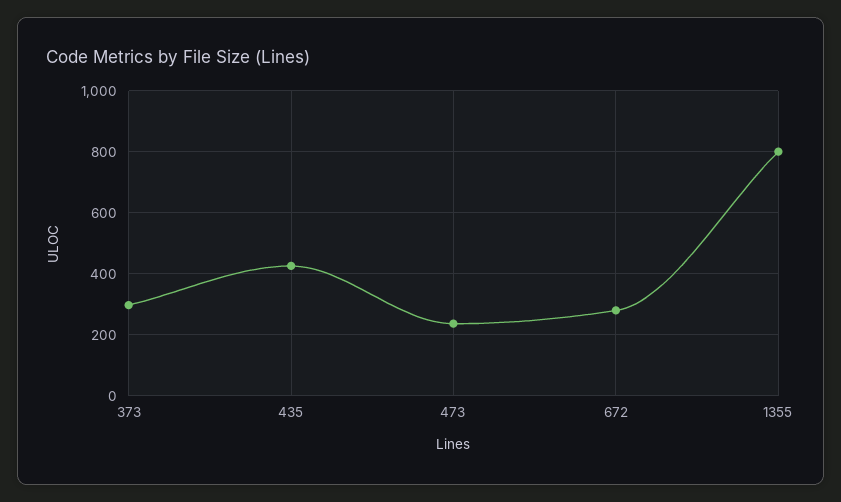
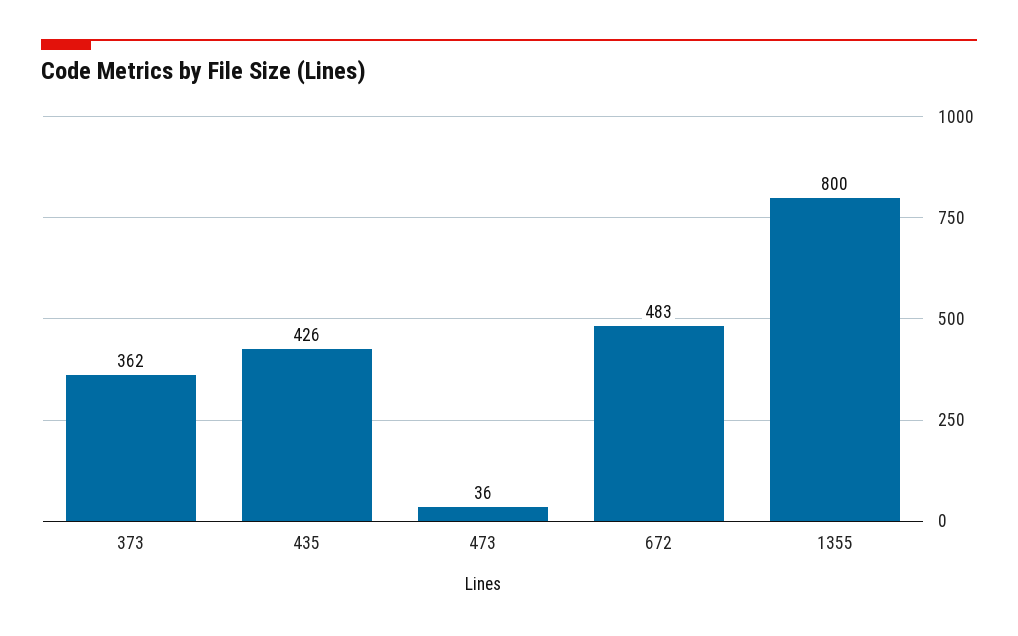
373: 300 -> 362
473: 240 -> 36
672: 280 -> 483

